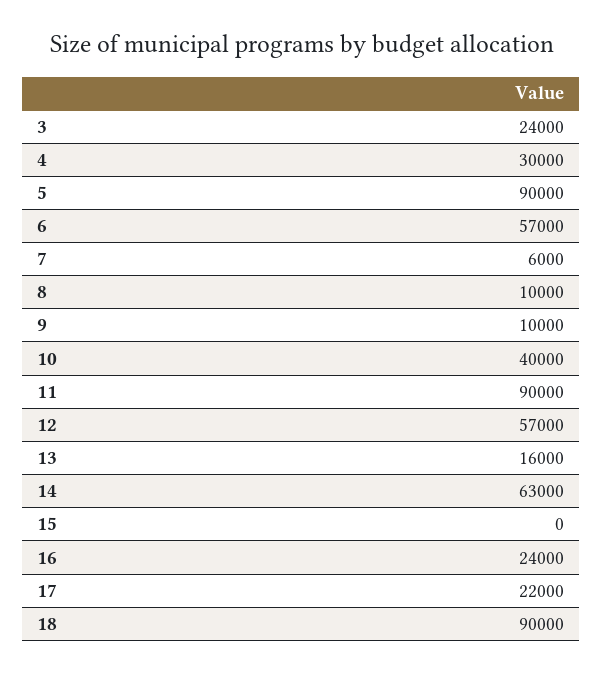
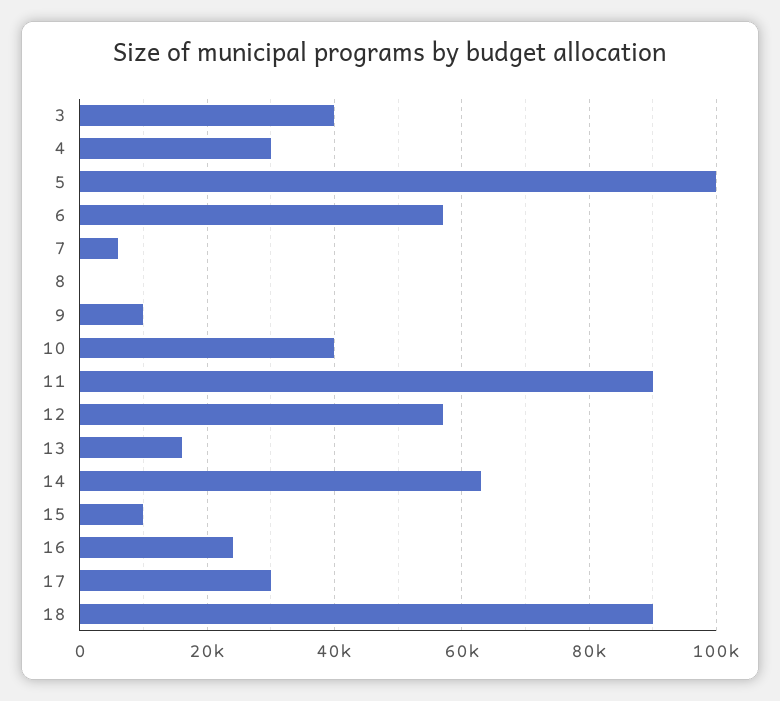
3: 24000 -> 40000
5: 90000 -> 100000
8: 10000 -> 0
15: 0 -> 10000
17: 22000 -> 30000

